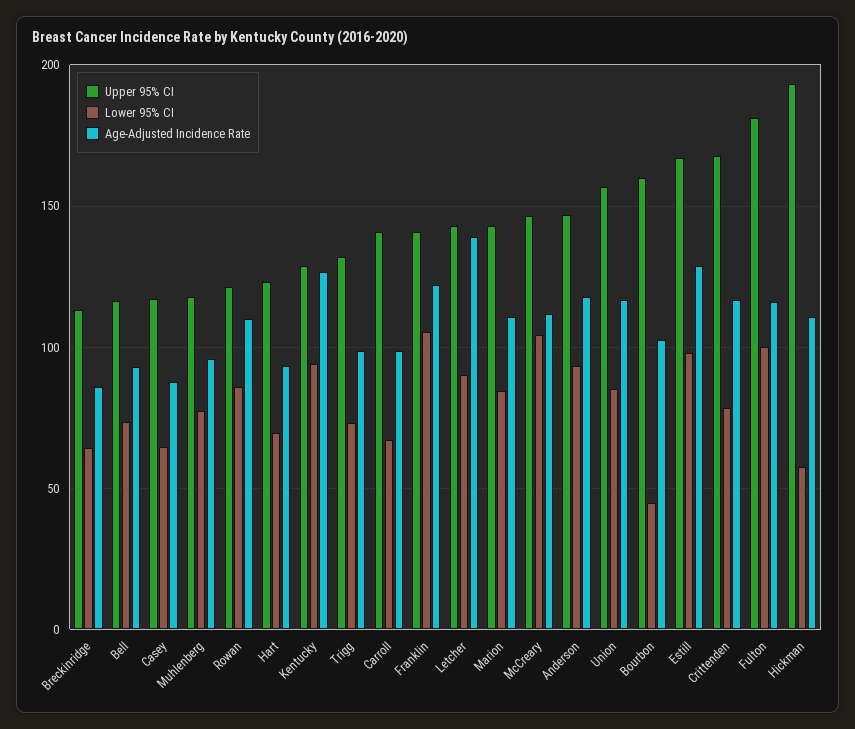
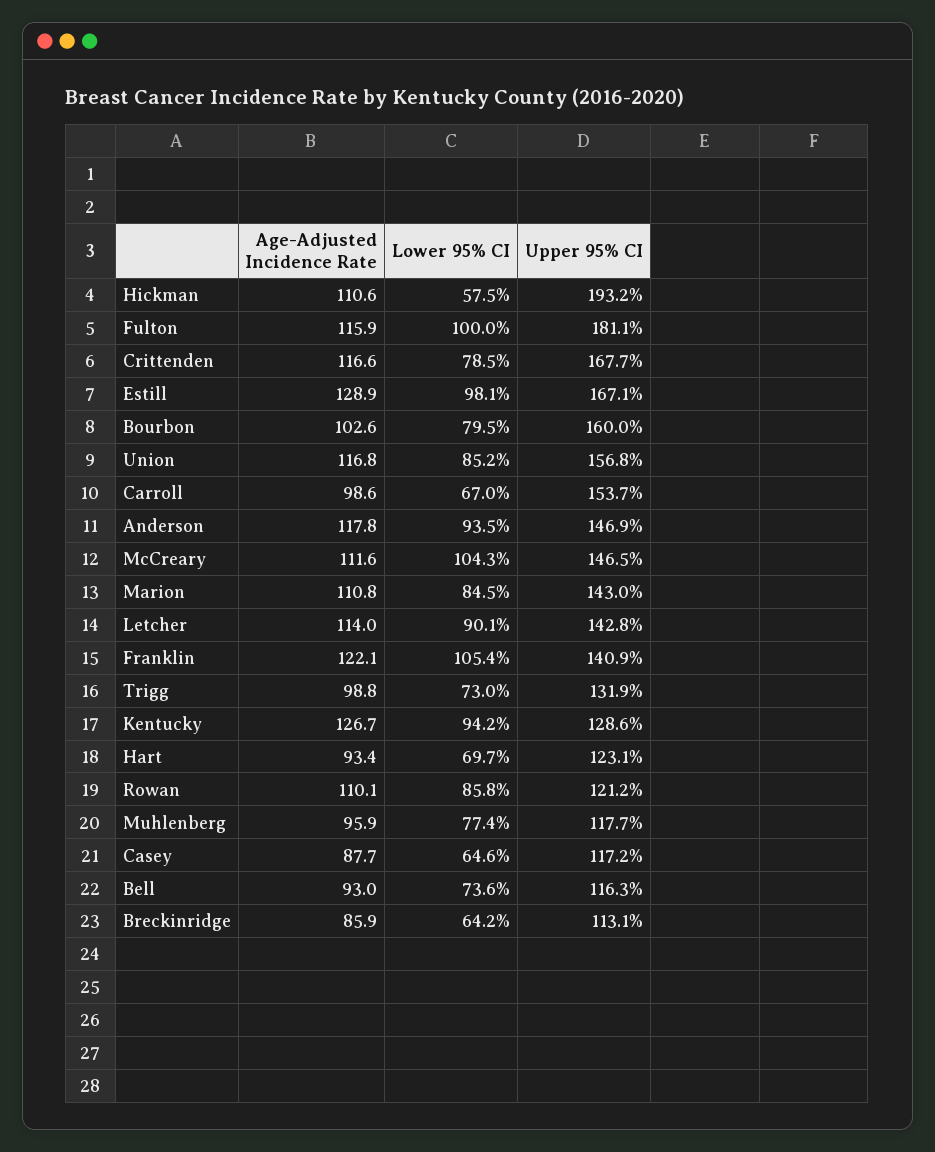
Upper 95% CI, Carroll: 140 -> 153.7
Age-Adjusted Incidence Rate, Letcher: 140 -> 114
Lower 95% CI, Bourbon: 45 -> 79.5

